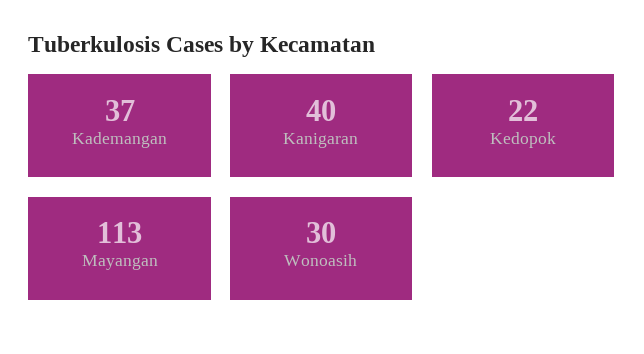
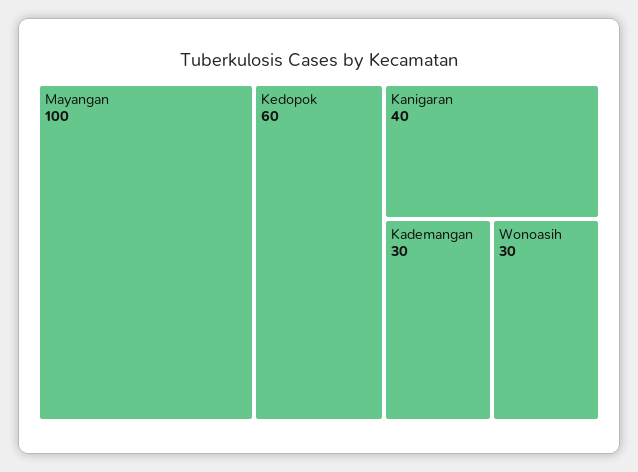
Kademangan: 37 -> 30
Kedopok: 22 -> 60
Mayangan: 113 -> 100

